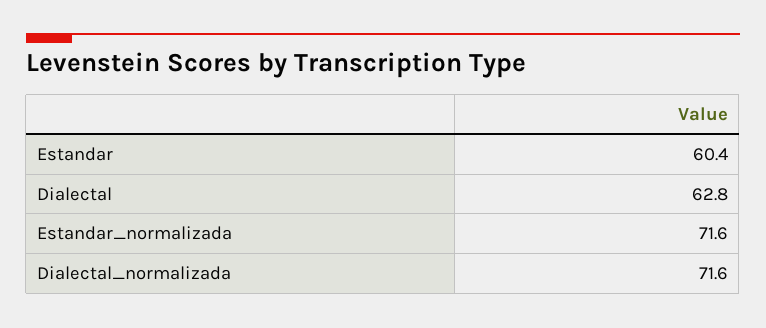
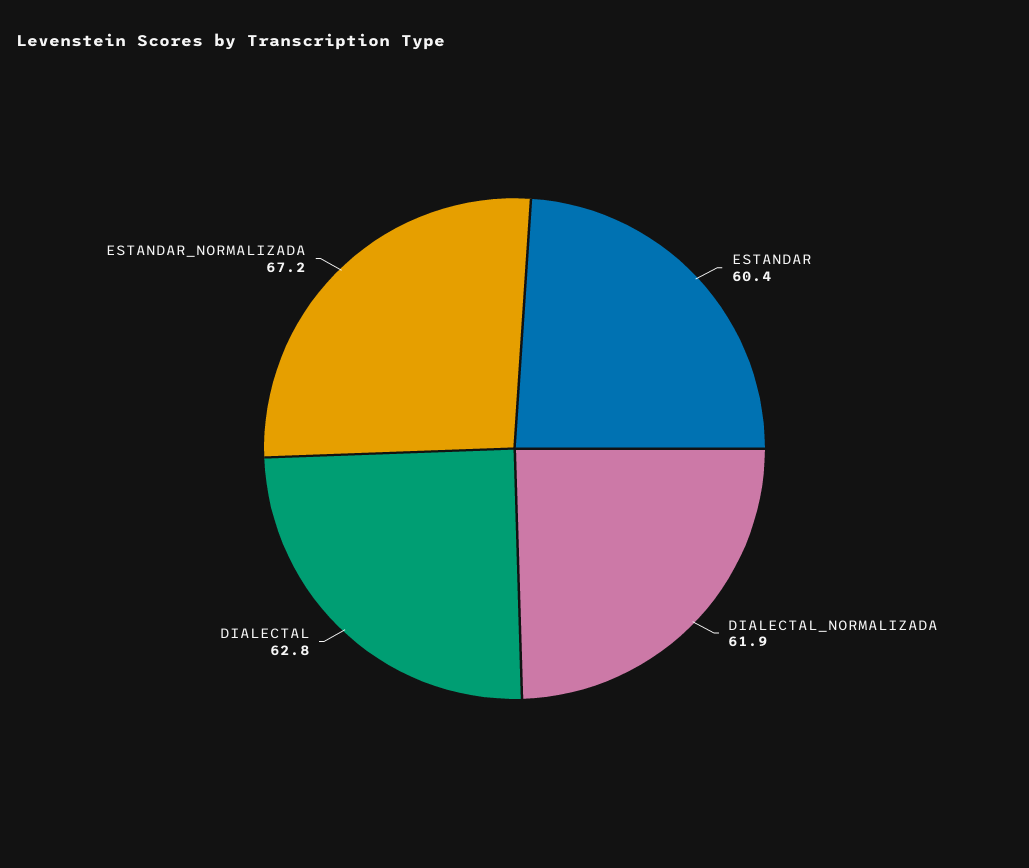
Estandar_normalizada: 71.6 -> 67.2
Dialectal_normalizada: 71.6 -> 61.9

